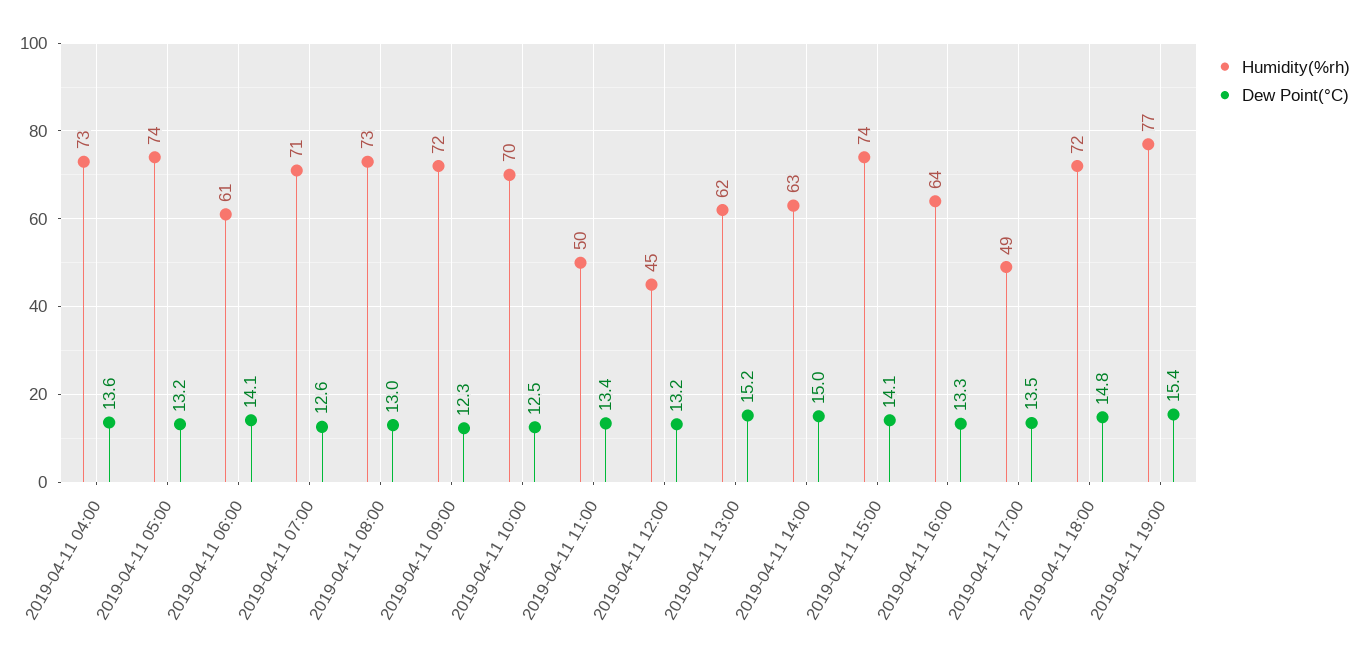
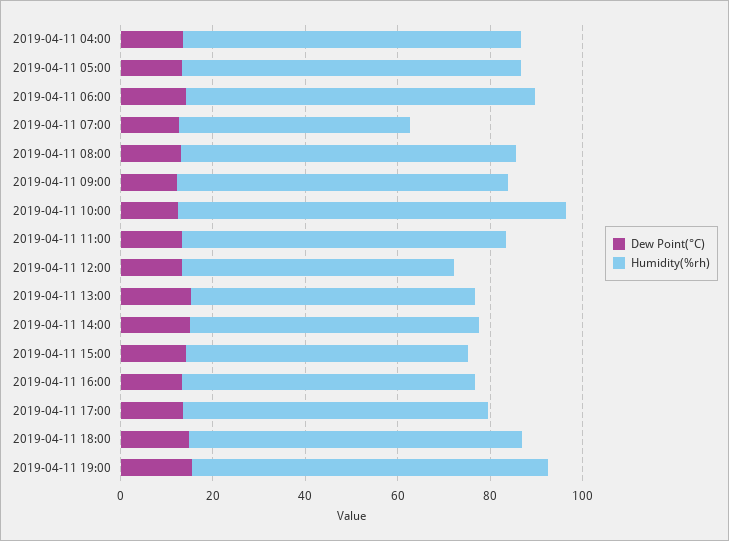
Humidity(%rh), 2019-04-11 06:00: 61 -> 75
Humidity(%rh), 2019-04-11 07:00: 71 -> 50
Humidity(%rh), 2019-04-11 10:00: 70 -> 85
Humidity(%rh), 2019-04-11 11:00: 50 -> 70
Humidity(%rh), 2019-04-11 12:00: 45 -> 60
Humidity(%rh), 2019-04-11 15:00: 74 -> 60
Humidity(%rh), 2019-04-11 17:00: 49 -> 65

